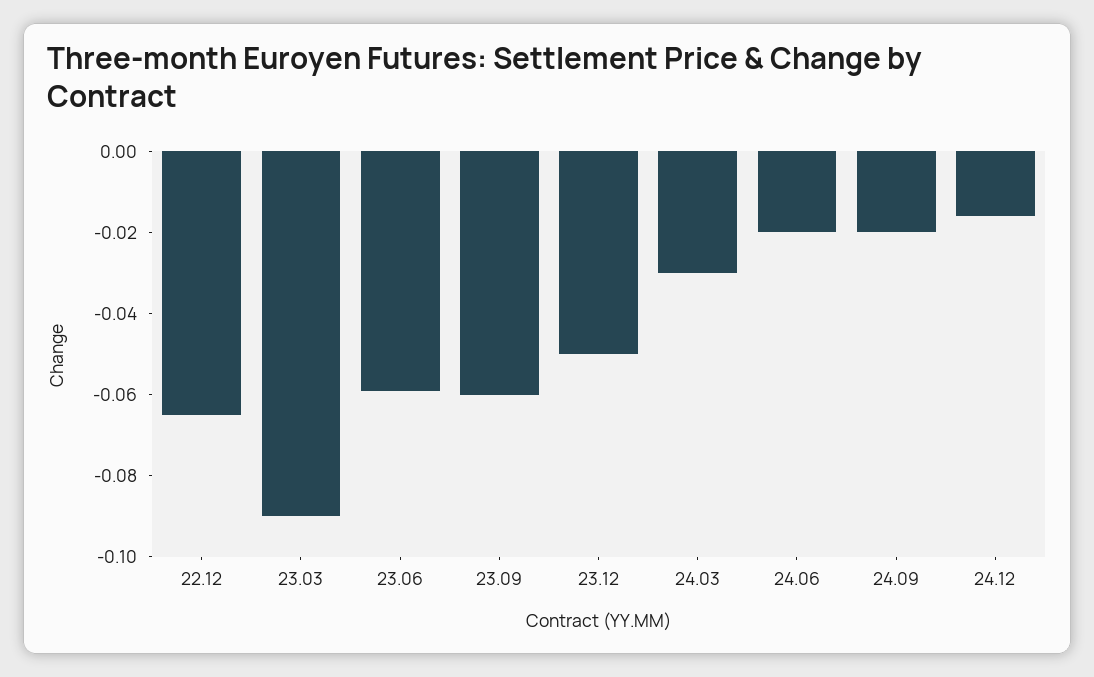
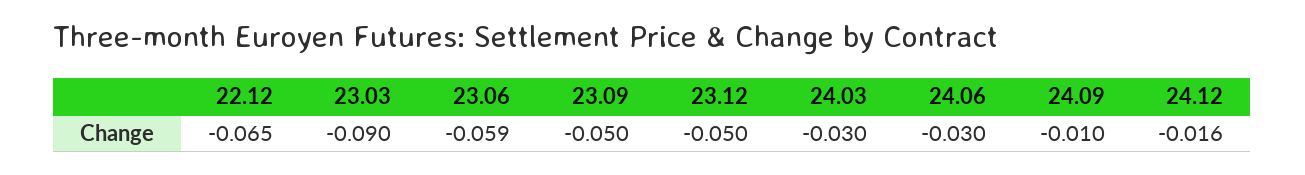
23.09: -0.06 -> -0.05
24.06: -0.02 -> -0.03
24.09: -0.02 -> -0.01

